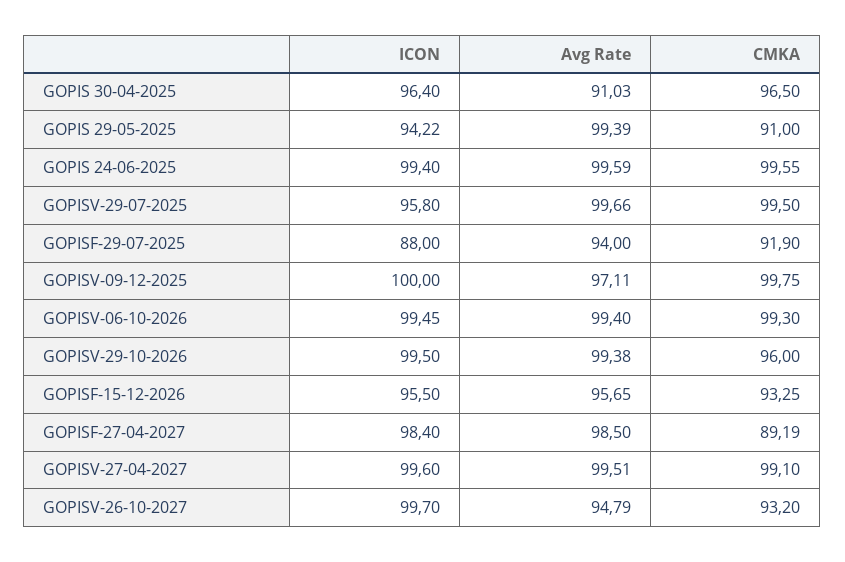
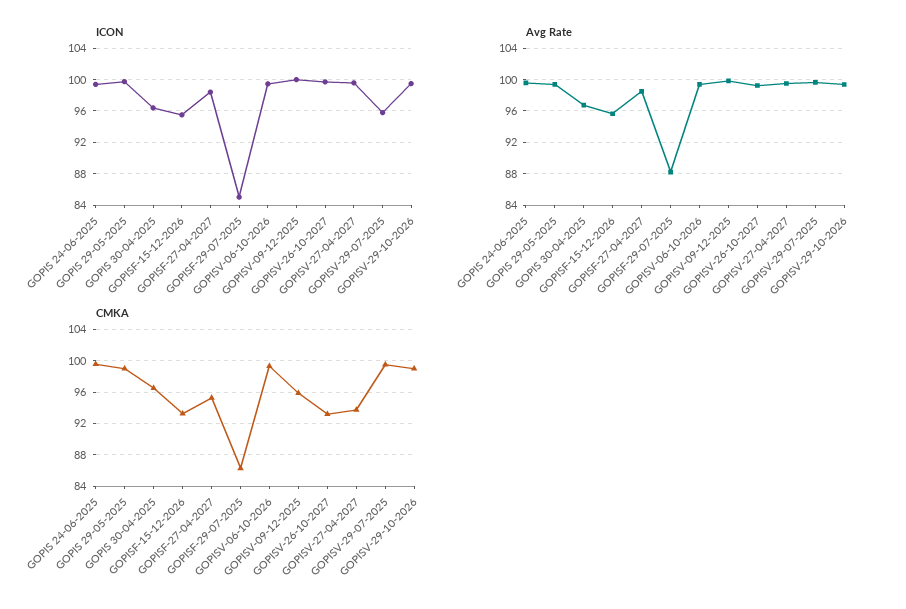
Avg Rate, GOPIS 30-04-2025: 91.03 -> 97
ICON, GOPIS 29-05-2025: 94.22 -> 100
CMKA, GOPIS 29-05-2025: 91 -> 99
ICON, GOPISF-29-07-2025: 88 -> 85
Avg Rate, GOPISF-29-07-2025: 94 -> 88
CMKA, GOPISF-29-07-2025: 91.9 -> 86
Avg Rate, GOPISV-09-12-2025: 97.11 -> 100
CMKA, GOPISV-09-12-2025: 99.75 -> 96
CMKA, GOPISV-29-10-2026: 96 -> 99
CMKA, GOPISF-27-04-2027: 89.19 -> 95
CMKA, GOPISV-27-04-2027: 99.1 -> 94
Avg Rate, GOPISV-26-10-2027: 94.79 -> 99

